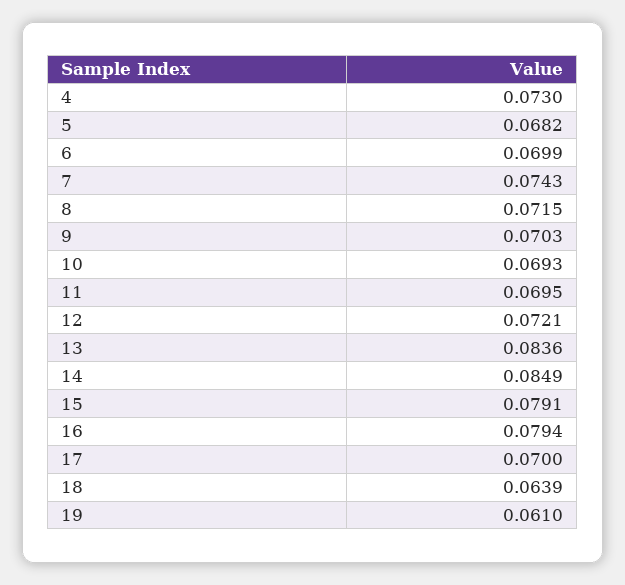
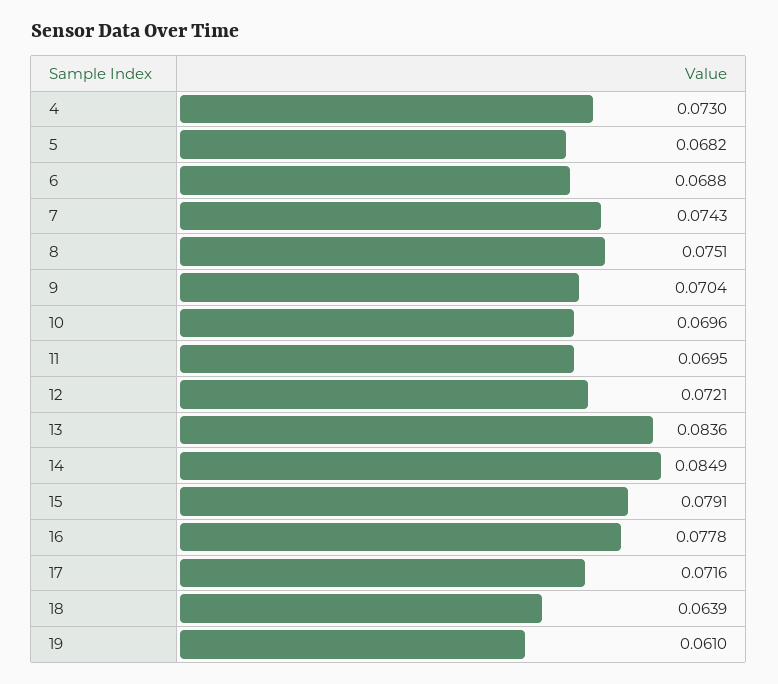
6: 0.0699 -> 0.0688
8: 0.0715 -> 0.0751
9: 0.0703 -> 0.0704
10: 0.0693 -> 0.0696
16: 0.0794 -> 0.0778
17: 0.07 -> 0.0716

